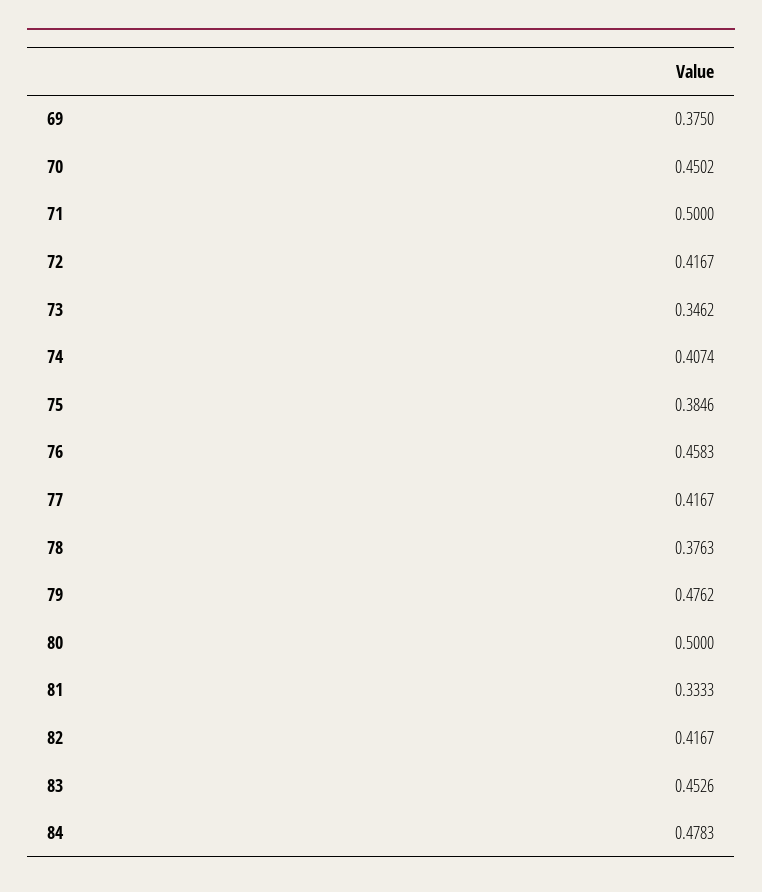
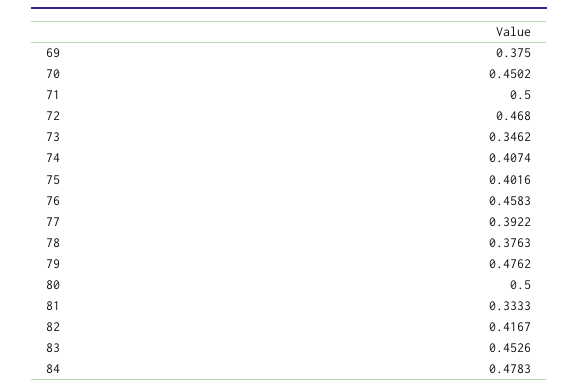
72: 0.4167 -> 0.468
75: 0.3846 -> 0.4016
77: 0.4167 -> 0.3922

